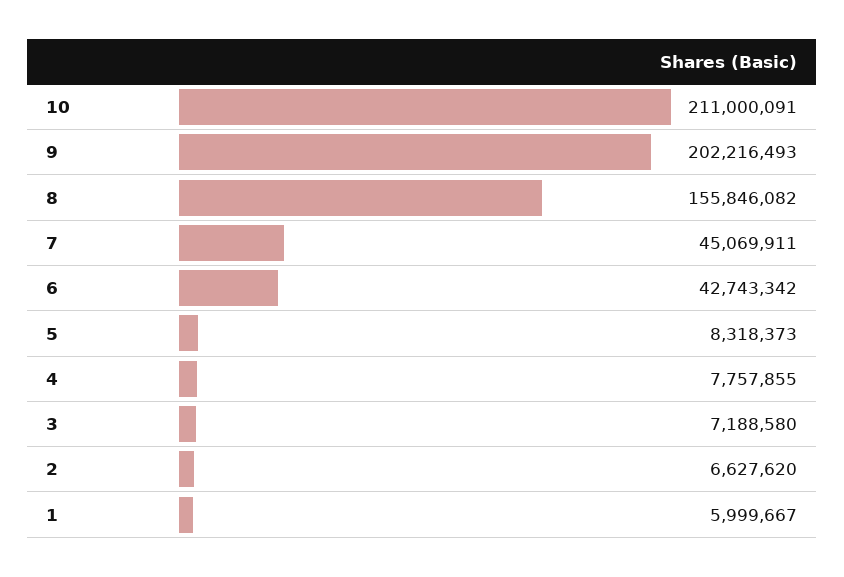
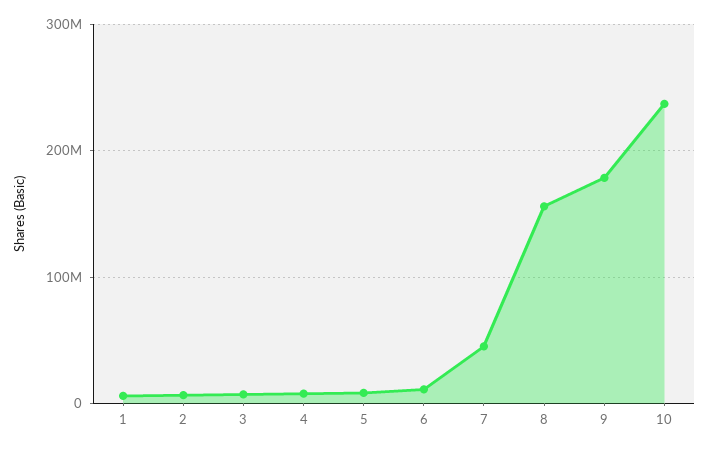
10: 211000091 -> 240000000
9: 202216493 -> 180000000
6: 42743342 -> 10000000

